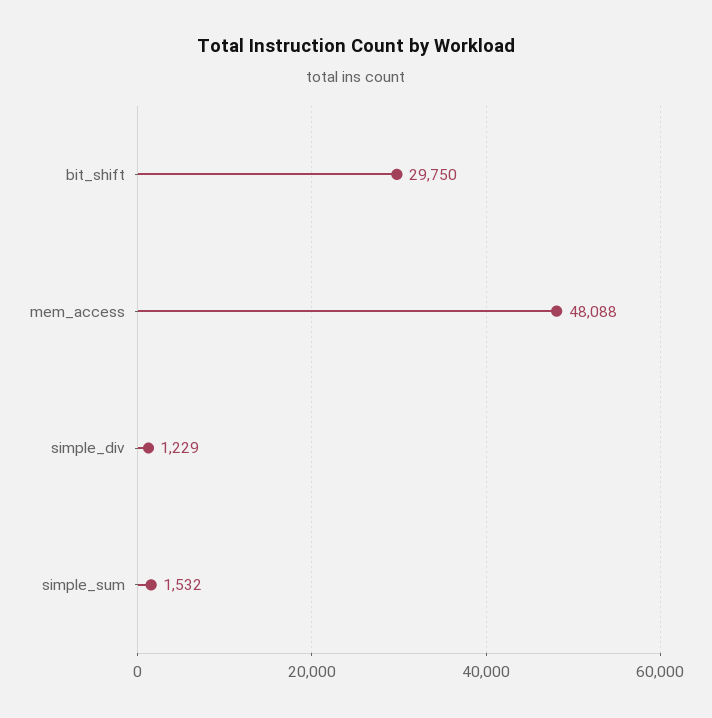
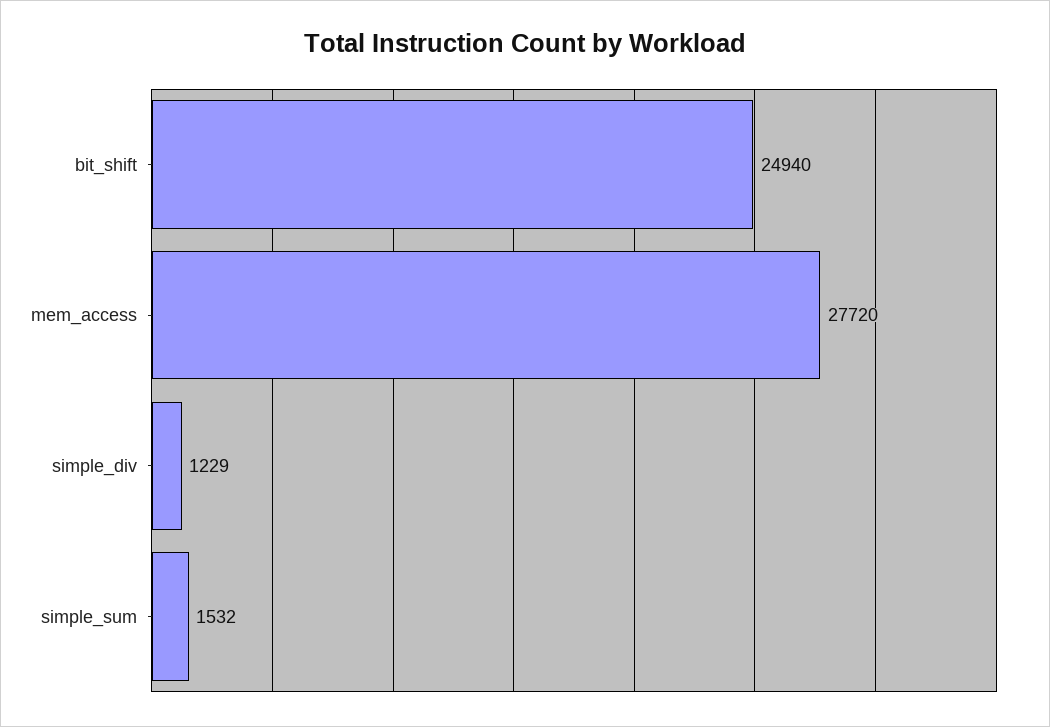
bit_shift: 29750 -> 24940
mem_access: 48088 -> 27720

